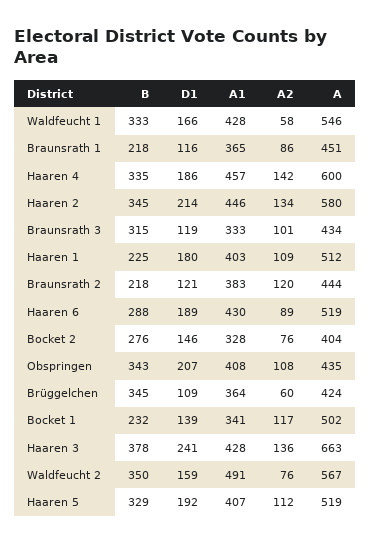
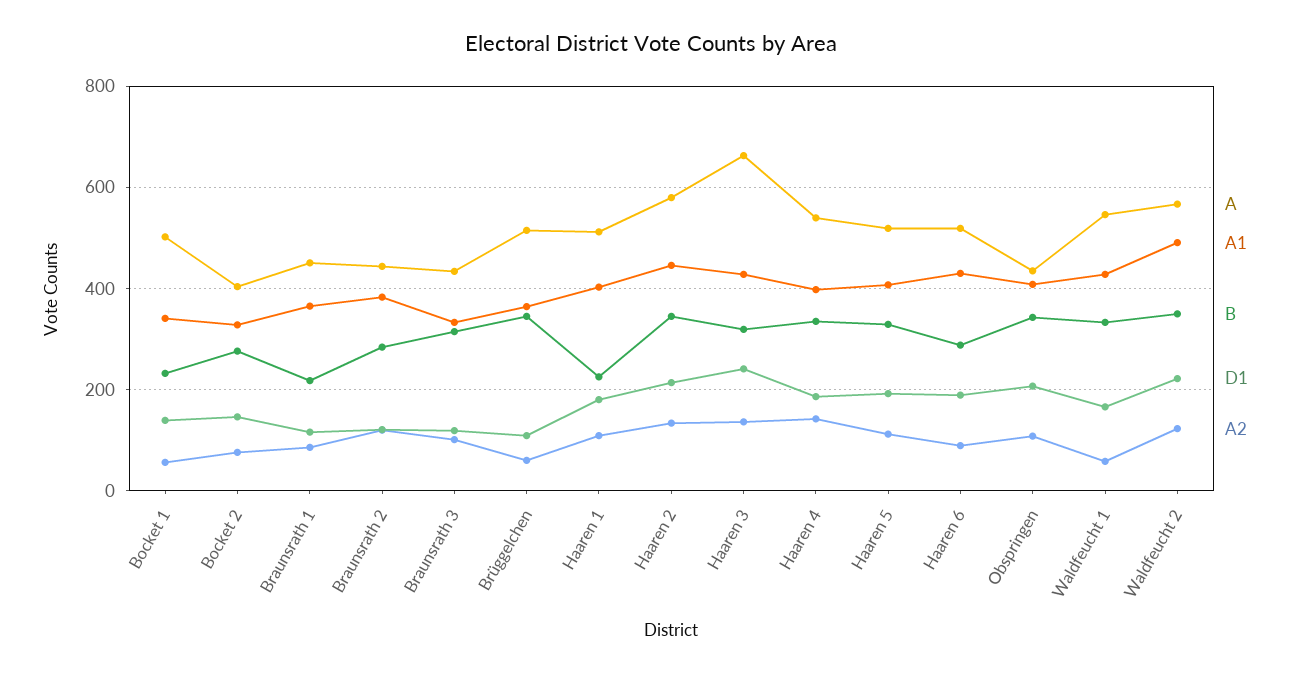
A1, Haaren 4: 457 -> 400
A, Haaren 4: 600 -> 540
B, Braunsrath 2: 218 -> 280
A, Brüggelchen: 424 -> 520
A2, Bocket 1: 117 -> 60
B, Haaren 3: 378 -> 320
D1, Waldfeucht 2: 159 -> 220
A2, Waldfeucht 2: 76 -> 120

